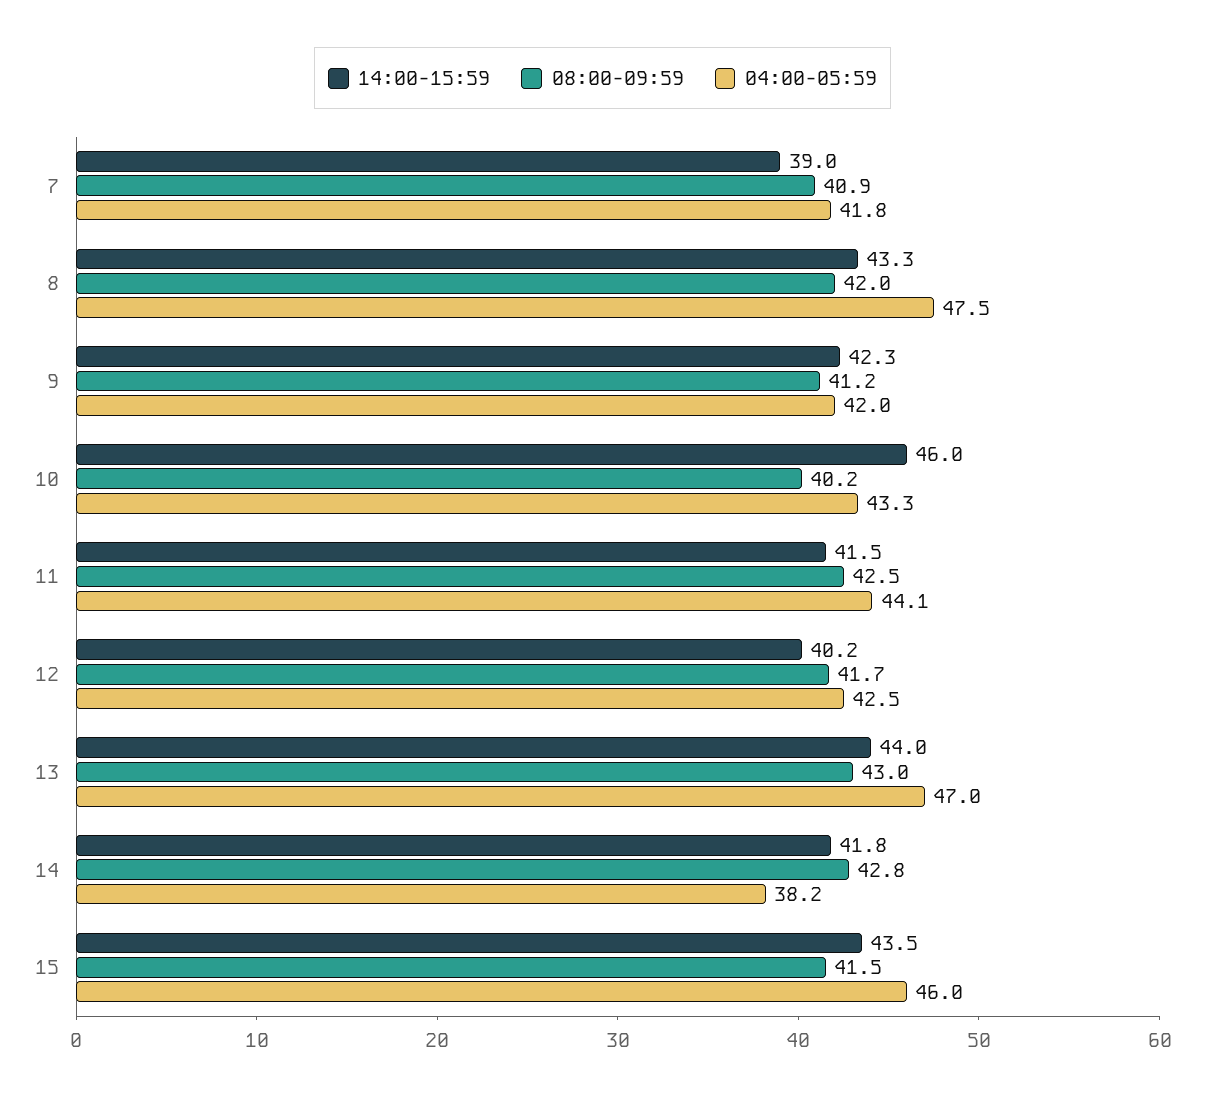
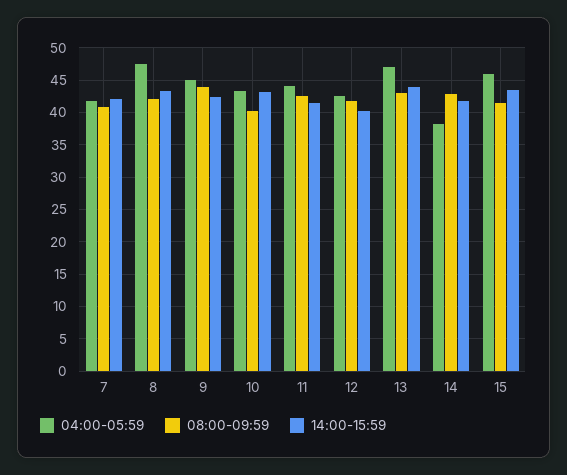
14:00-15:59, 7: 39 -> 42
08:00-09:59, 9: 41.2 -> 44
04:00-05:59, 9: 42 -> 45
14:00-15:59, 10: 46 -> 43

